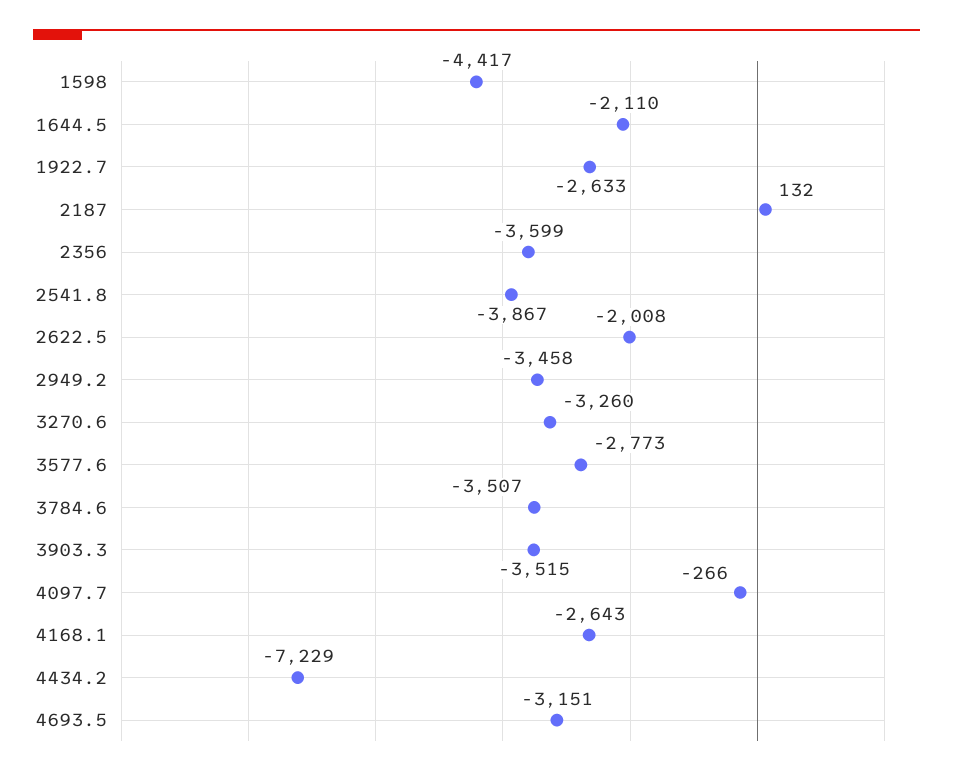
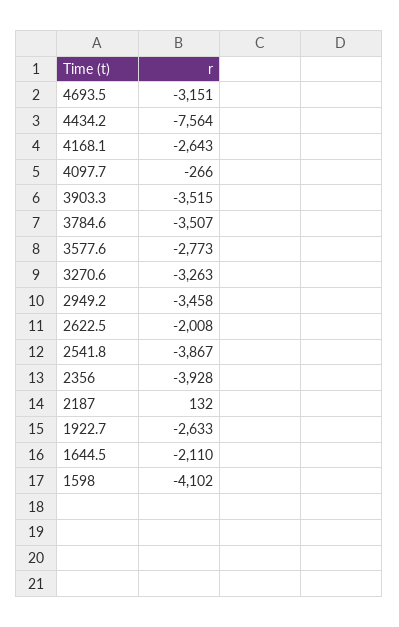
1598: -4417 -> -4102
2356: -3599 -> -3928
3270.6: -3260 -> -3263
4434.2: -7229 -> -7564

